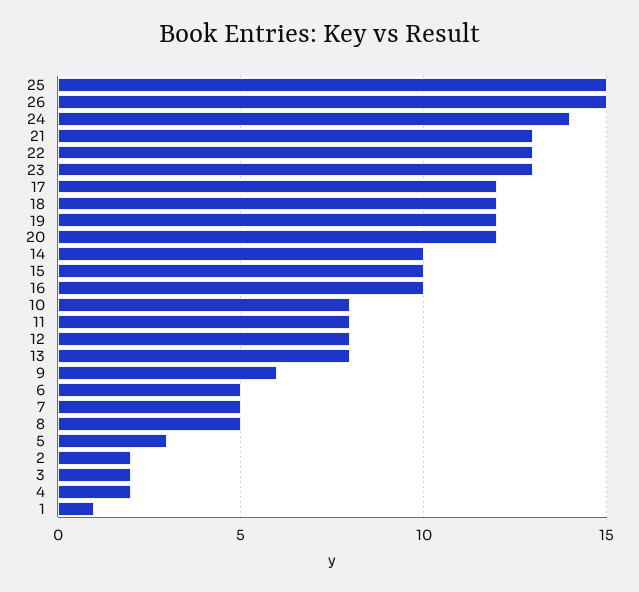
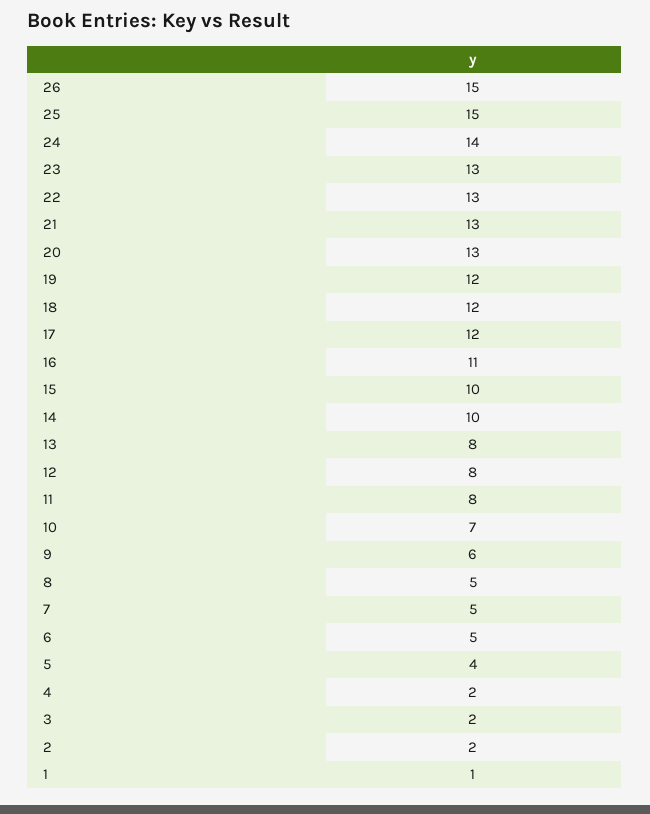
20: 12 -> 13
16: 10 -> 11
10: 8 -> 7
5: 3 -> 4

